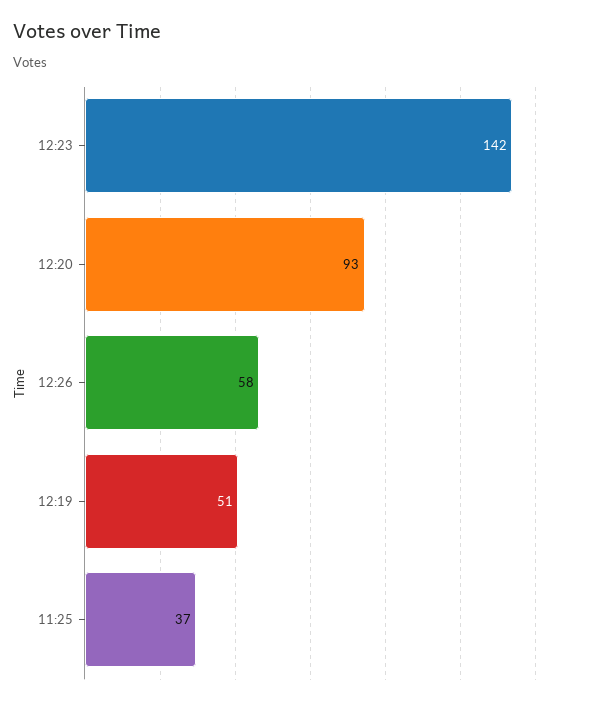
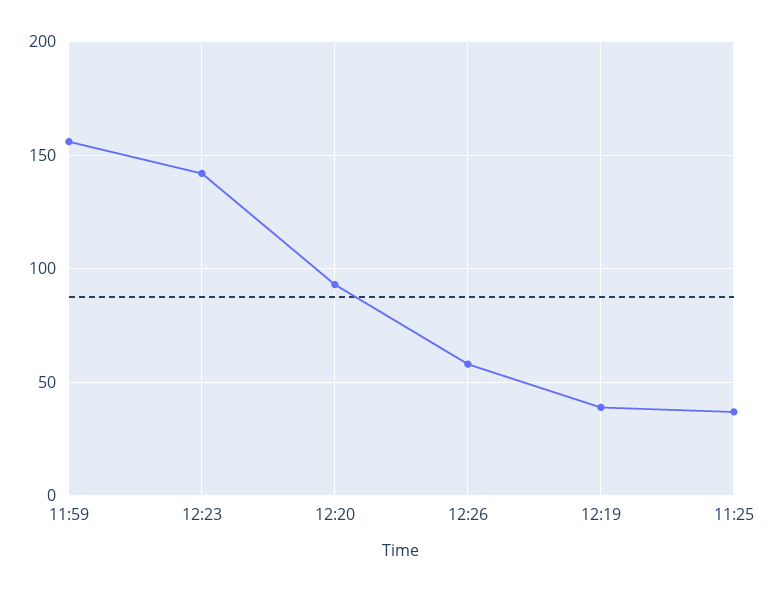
12:19: 51 -> 40
11:59: none -> 155

